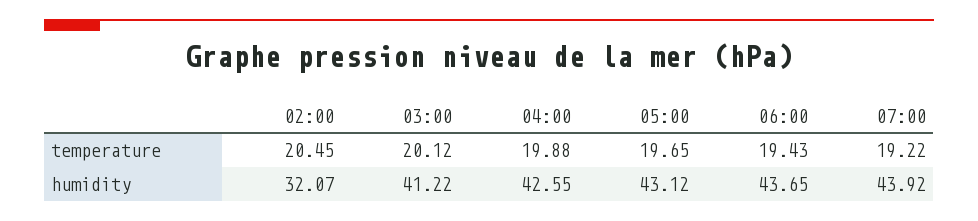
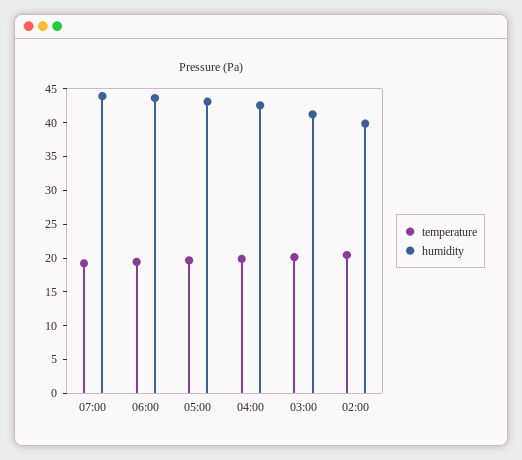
humidity, 02:00: 32.07 -> 40

